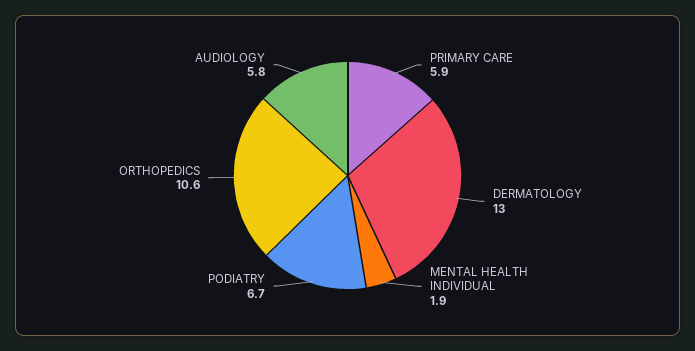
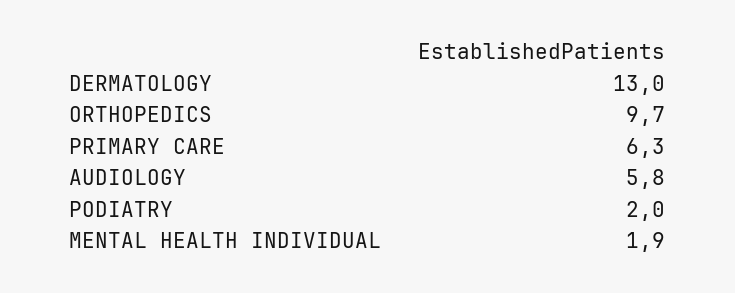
PRIMARY CARE: 5.9 -> 6.3
PODIATRY: 6.7 -> 2
ORTHOPEDICS: 10.6 -> 9.7

